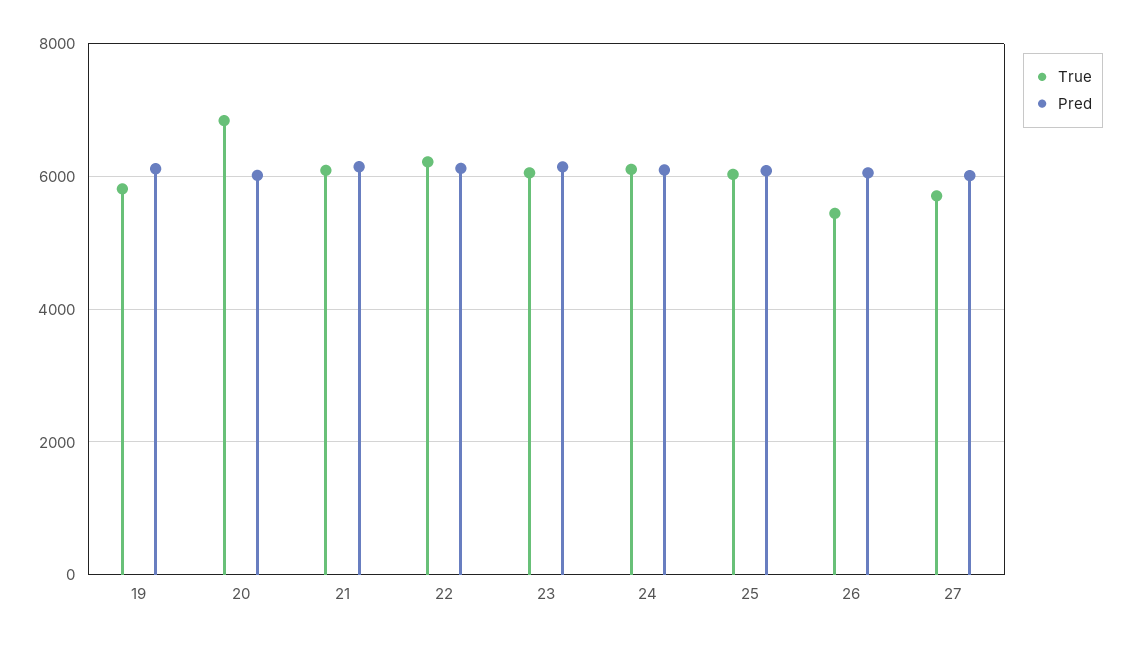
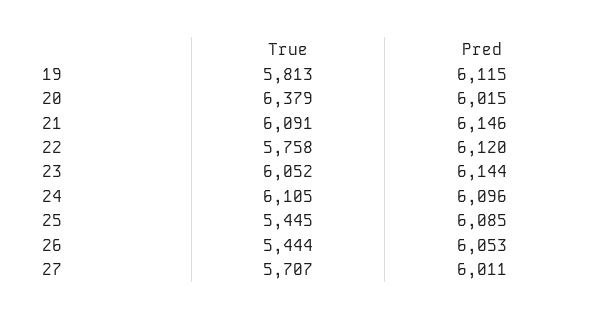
True, 20: 6800 -> 6379
True, 22: 6200 -> 5758
True, 25: 6000 -> 5445

